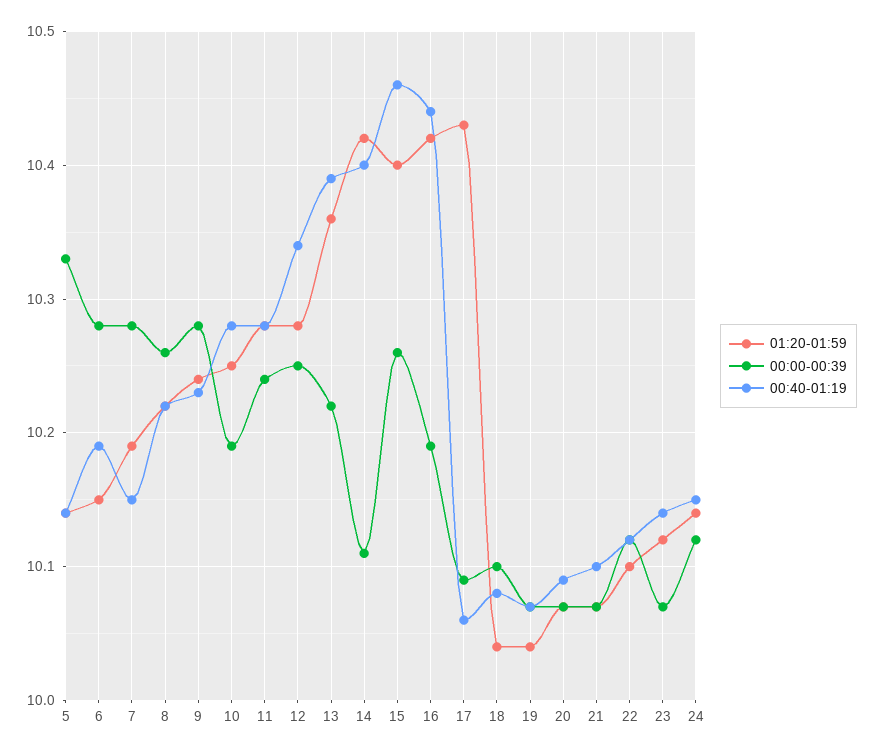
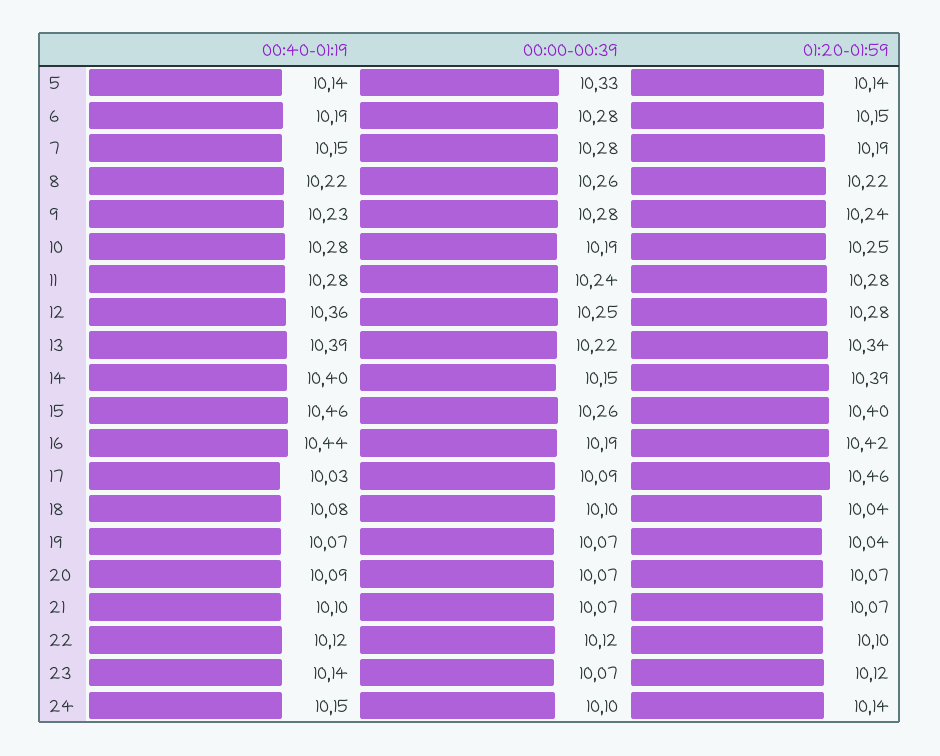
00:40-01:19, 12: 10.34 -> 10.36
01:20-01:59, 13: 10.36 -> 10.34
01:20-01:59, 14: 10.42 -> 10.39
00:00-00:39, 14: 10.11 -> 10.15
01:20-01:59, 17: 10.43 -> 10.46
00:40-01:19, 17: 10.06 -> 10.03
00:00-00:39, 24: 10.12 -> 10.1

